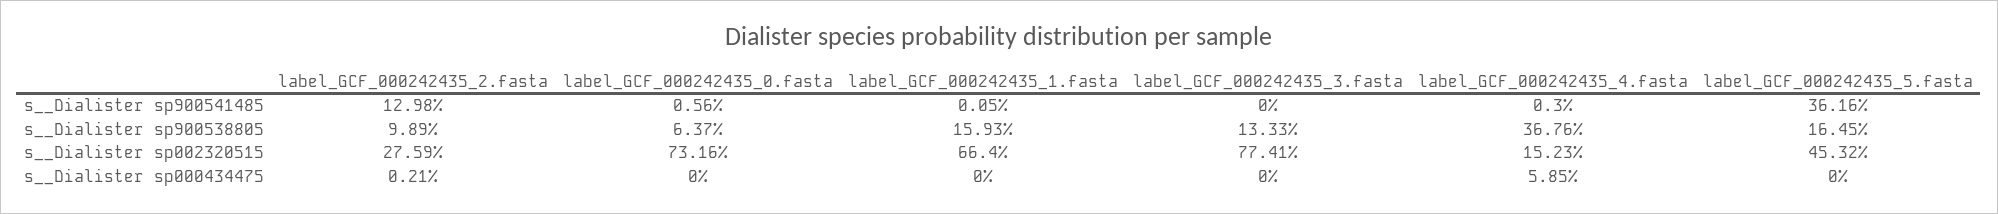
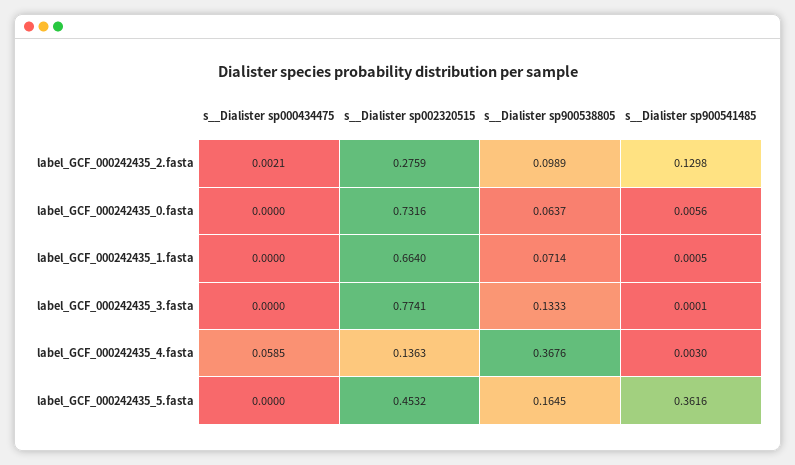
label_GCF_000242435_3.fasta, s__Dialister sp900541485: 0 -> 0.0001
label_GCF_000242435_1.fasta, s__Dialister sp900538805: 0.1593 -> 0.0714
label_GCF_000242435_4.fasta, s__Dialister sp002320515: 0.1523 -> 0.1363

